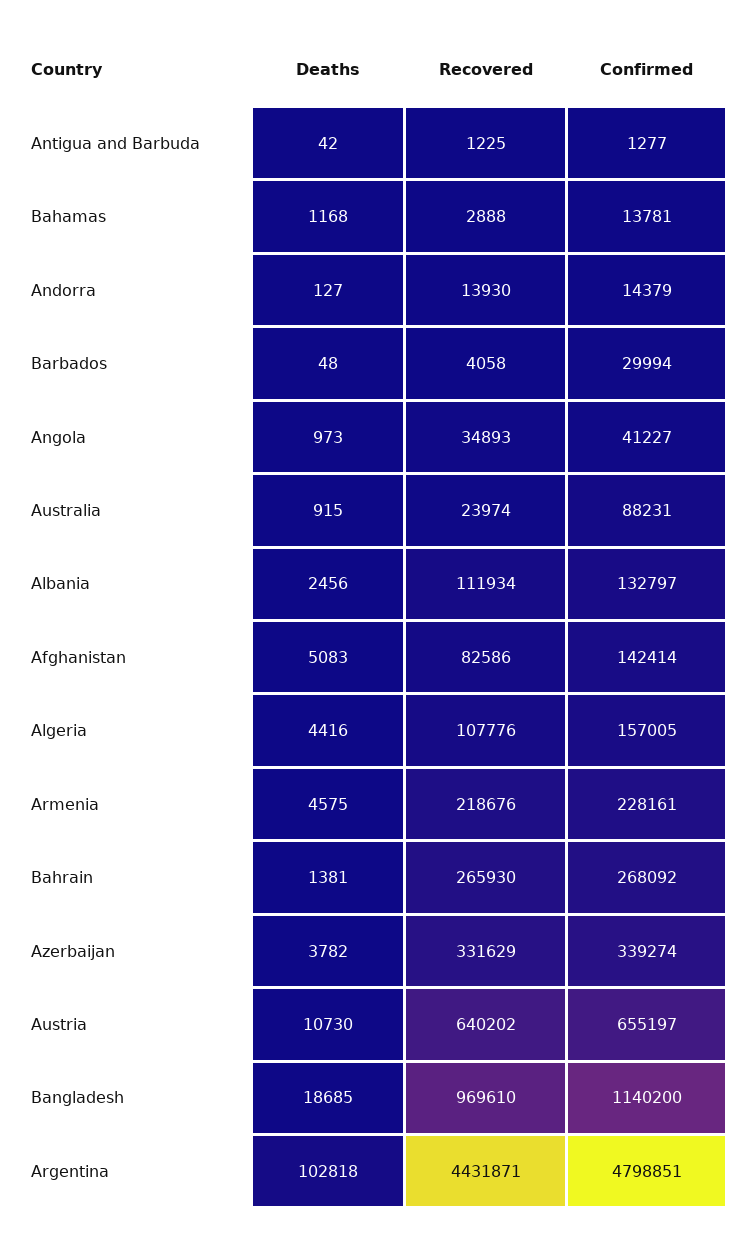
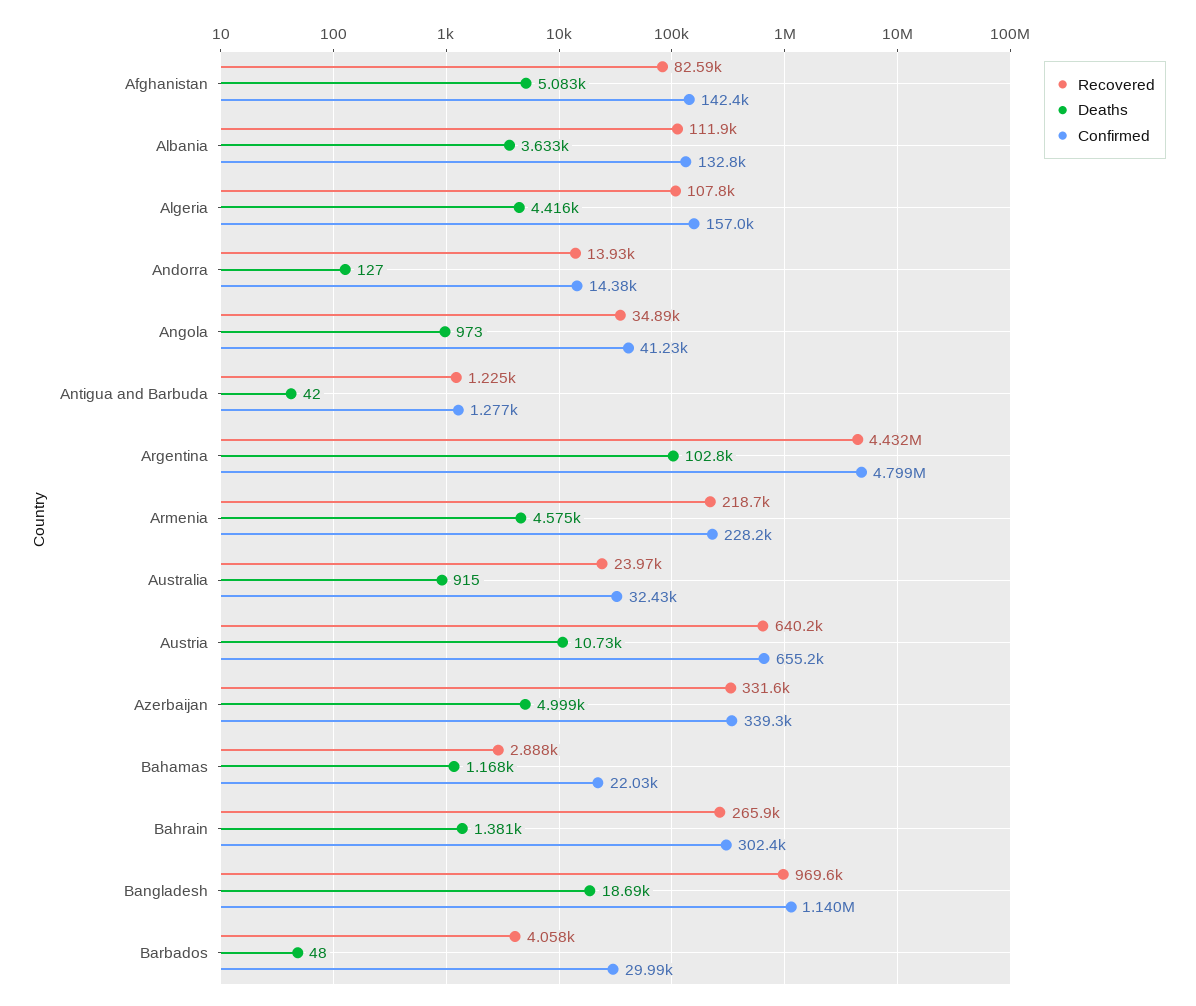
Confirmed, Bahamas: 13781 -> 22030
Confirmed, Australia: 88231 -> 32430
Deaths, Albania: 2456 -> 3633
Confirmed, Bahrain: 268092 -> 302400
Deaths, Azerbaijan: 3782 -> 4999

